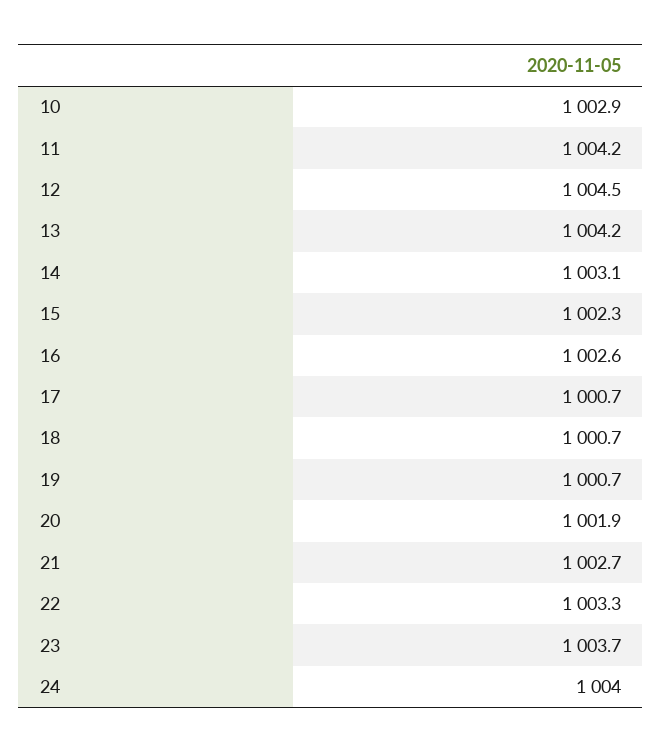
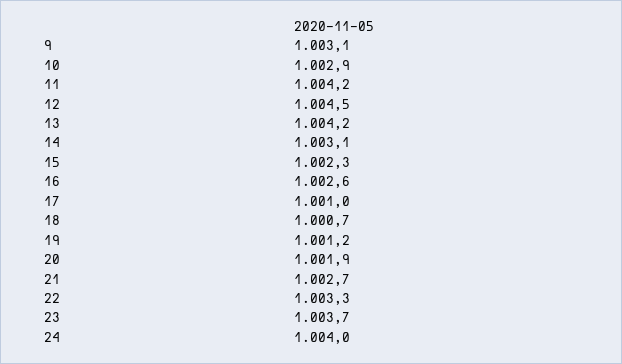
17: 1000.7 -> 1001
19: 1000.7 -> 1001.2
9: none -> 1003.1

